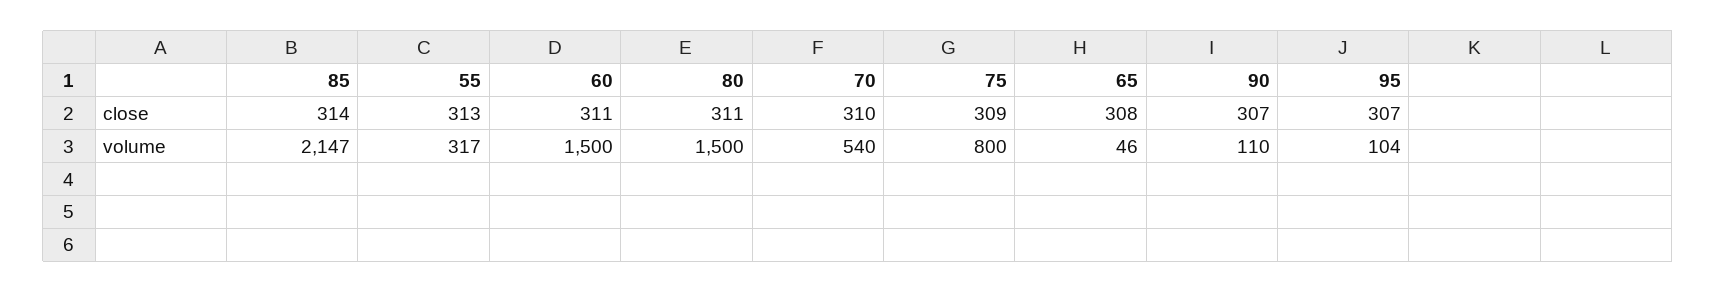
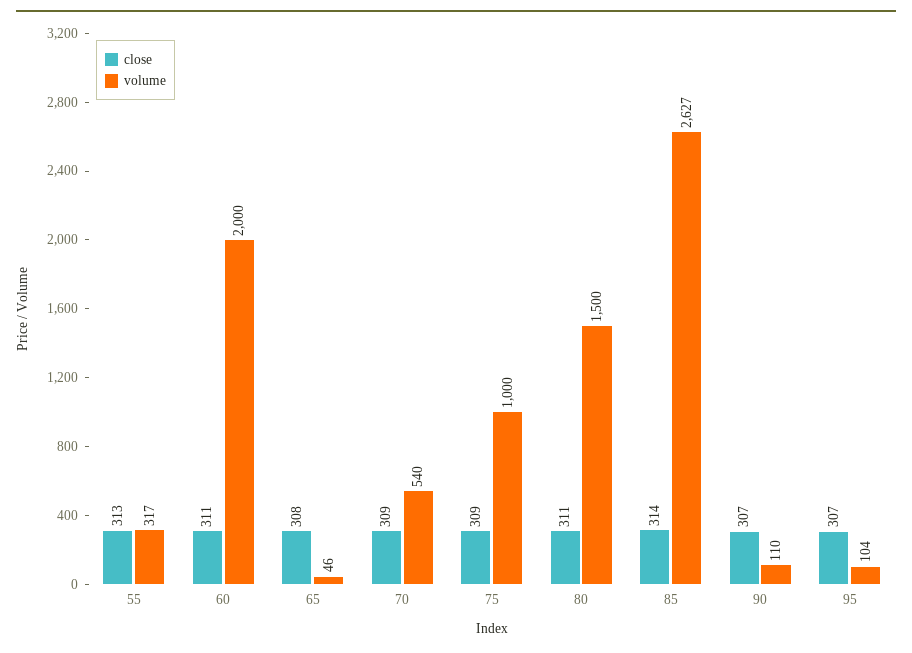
close, 70: 310 -> 309
volume, 85: 2147 -> 2627
volume, 60: 1500 -> 2000
volume, 75: 800 -> 1000

